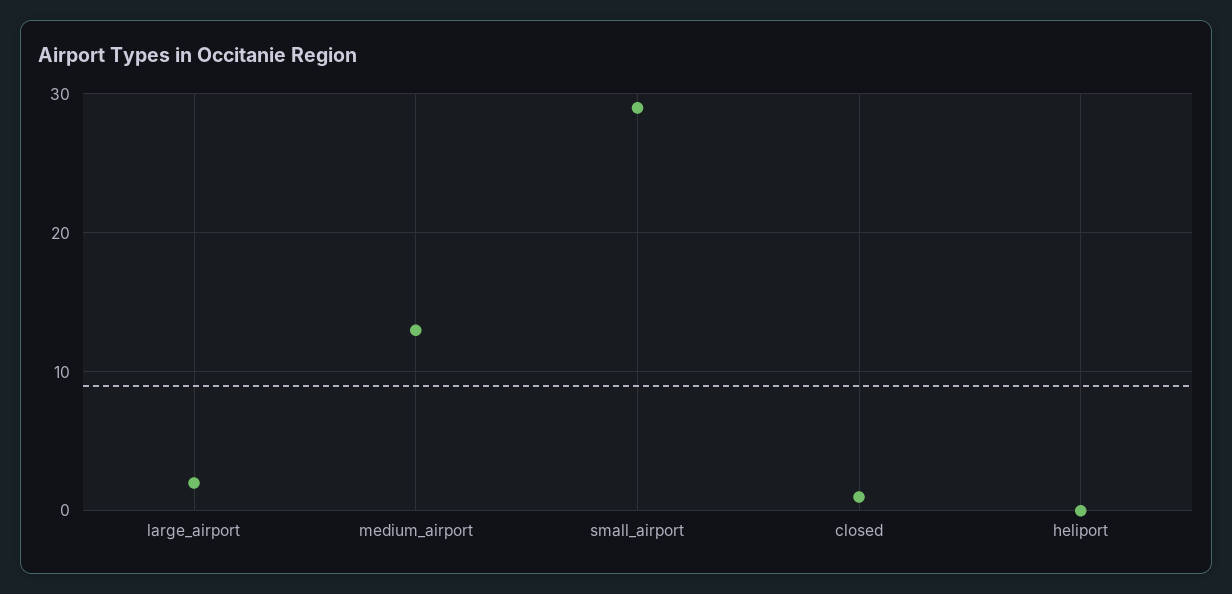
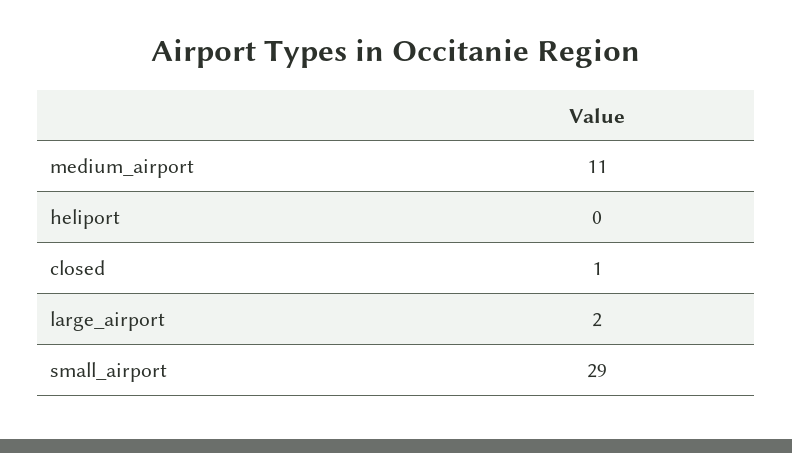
medium_airport: 13 -> 11

